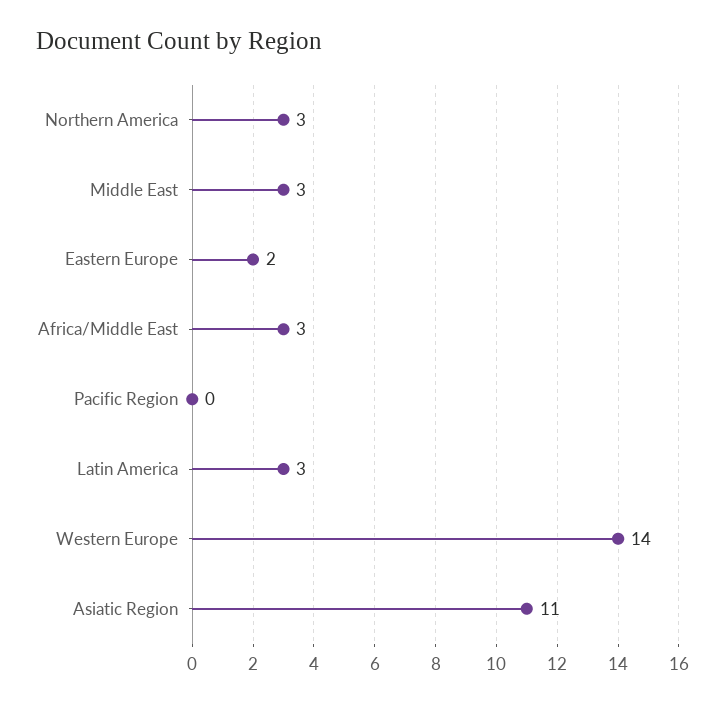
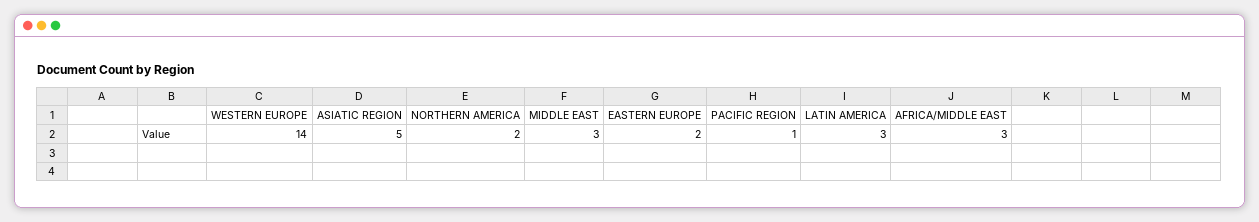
Northern America: 3 -> 2
Pacific Region: 0 -> 1
Asiatic Region: 11 -> 5

